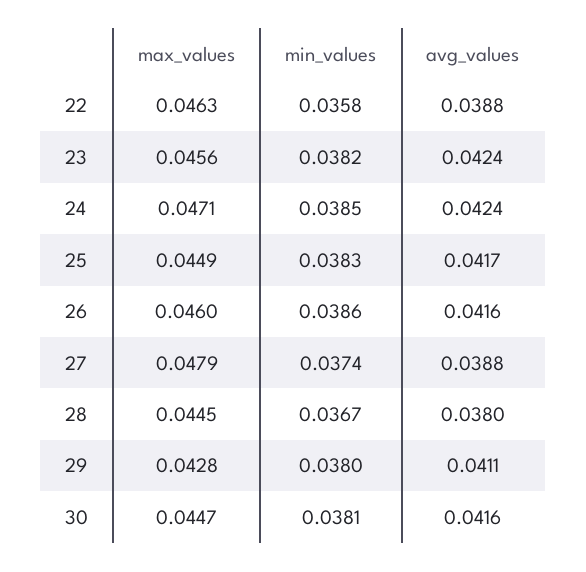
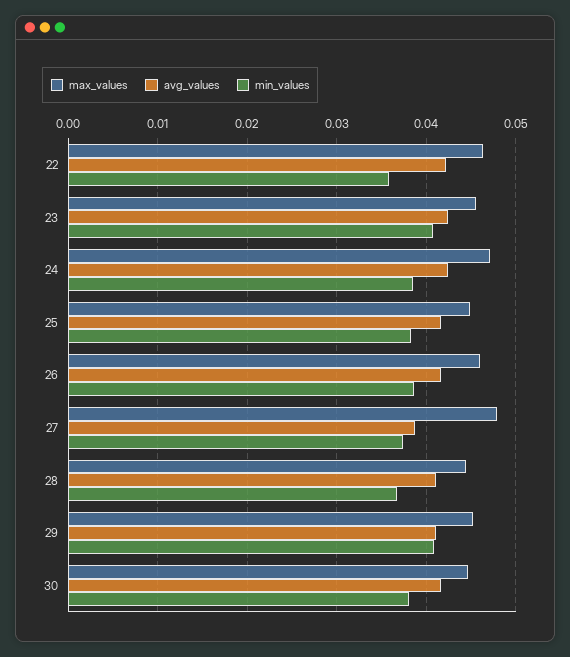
avg_values, 22: 0.0388 -> 0.042
min_values, 23: 0.0382 -> 0.041
avg_values, 28: 0.038 -> 0.041
max_values, 29: 0.0428 -> 0.045
min_values, 29: 0.038 -> 0.041

